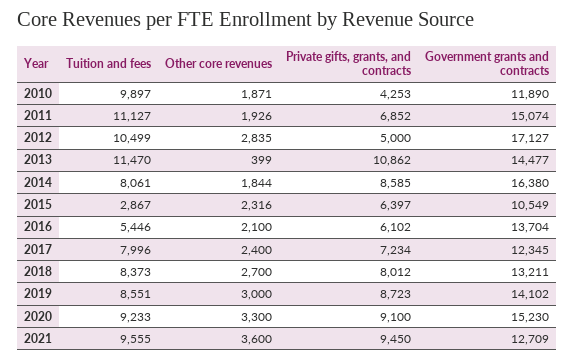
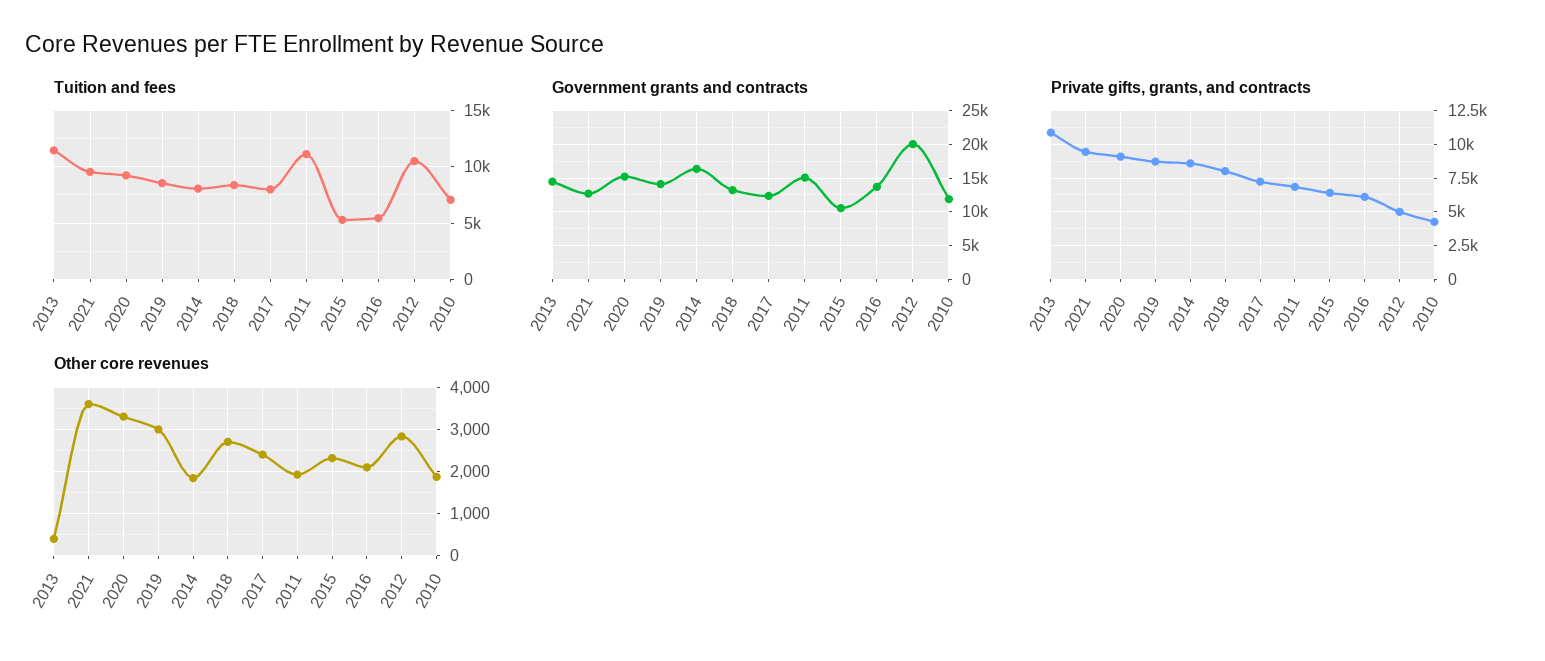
Tuition and fees, 2010: 9897 -> 7000
Government grants and contracts, 2012: 17127 -> 20000
Tuition and fees, 2015: 2867 -> 5000

